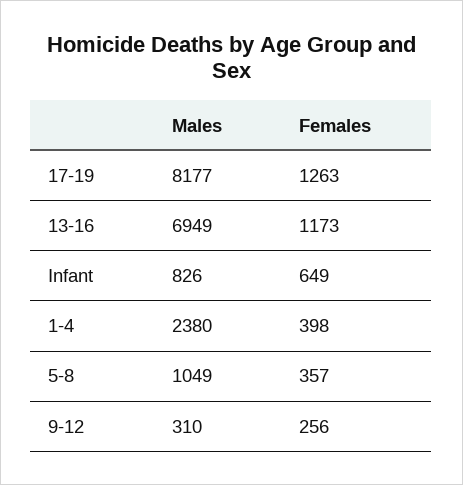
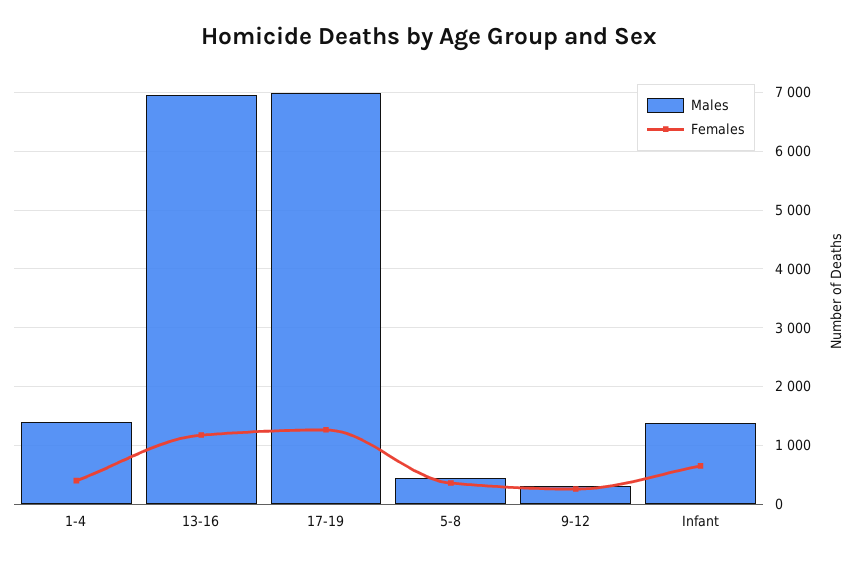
Males, 17-19: 8177 -> 7000
Males, Infant: 826 -> 1400
Males, 1-4: 2380 -> 1400
Males, 5-8: 1049 -> 400

